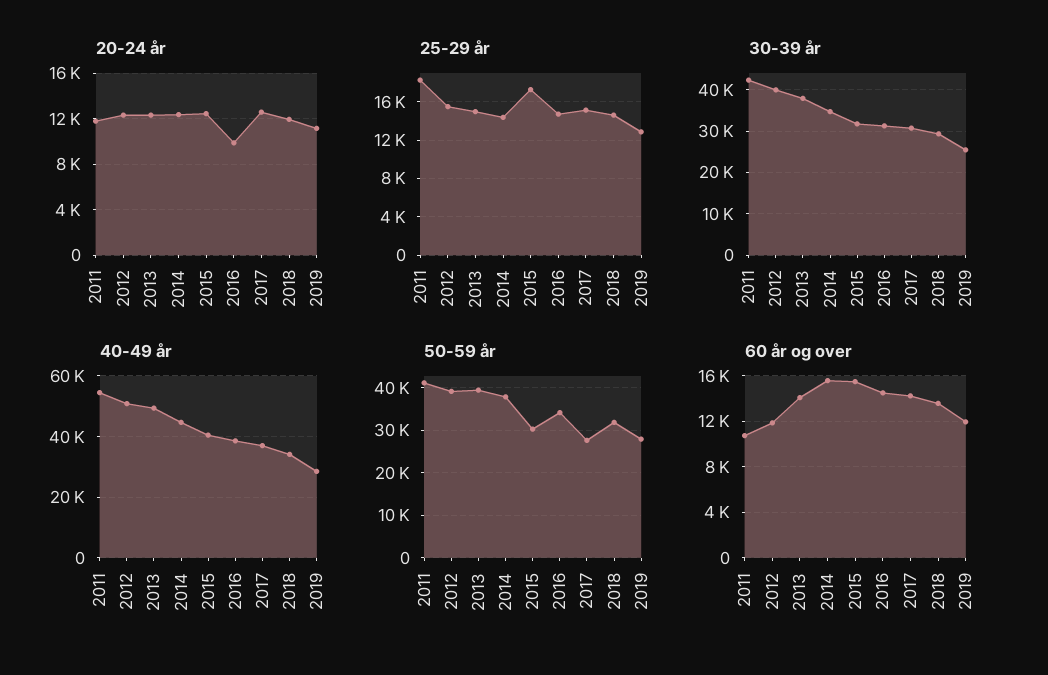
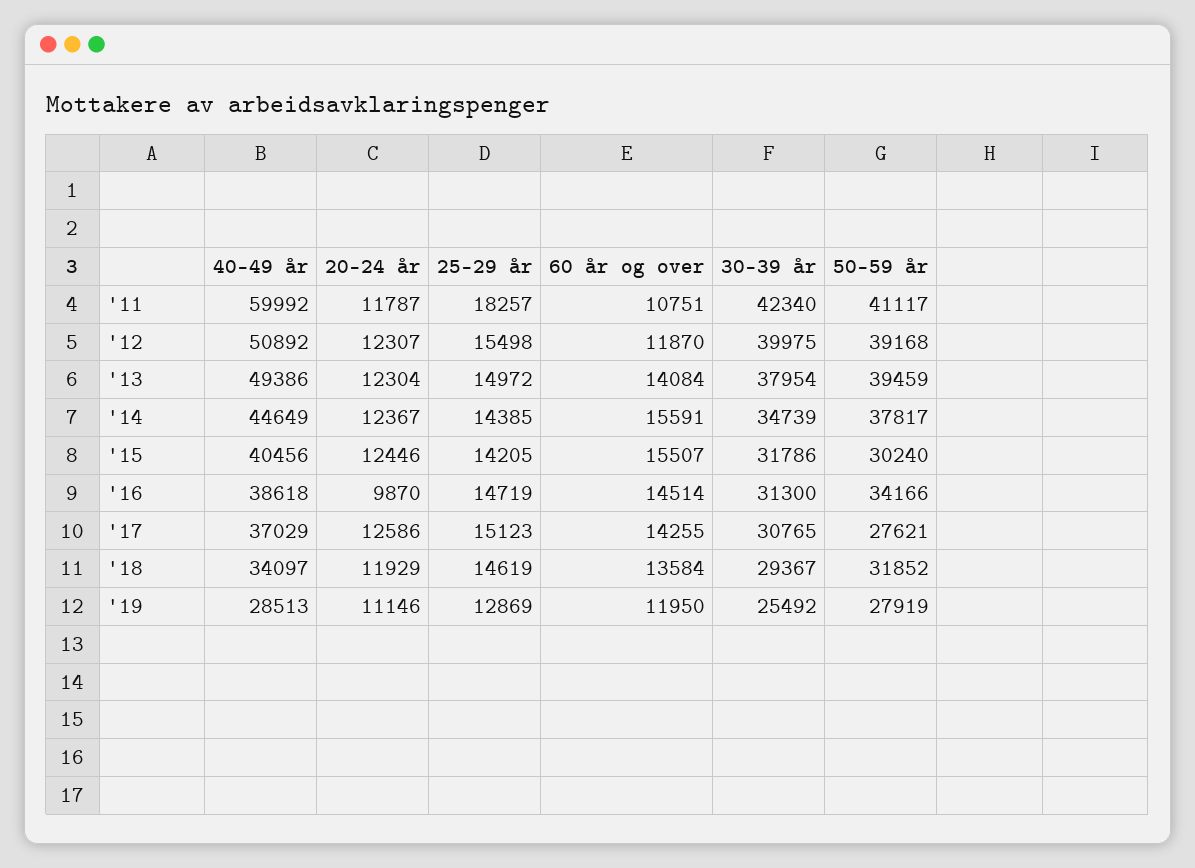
25-29 år, 2015: 17000 -> 14205
40-49 år, 2011: 54000 -> 59992

